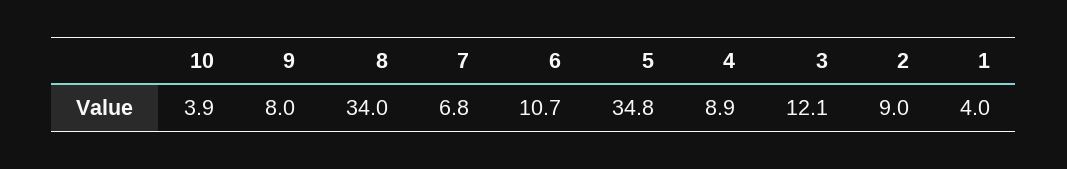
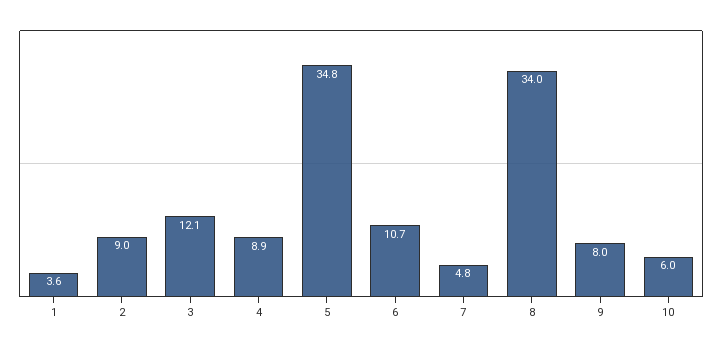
10: 3.9 -> 6
7: 6.8 -> 4.8
1: 4 -> 3.6

